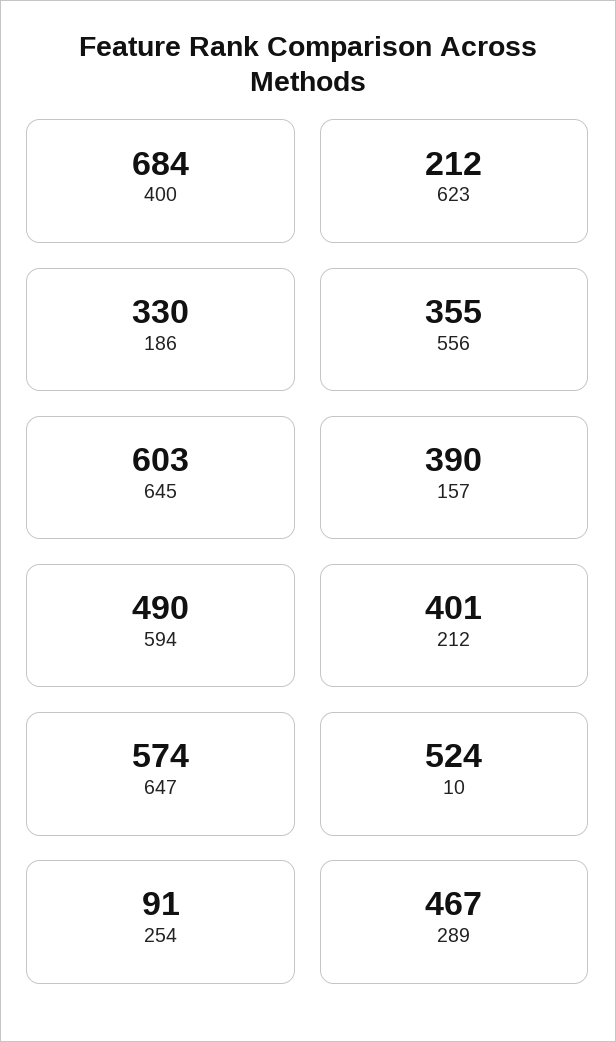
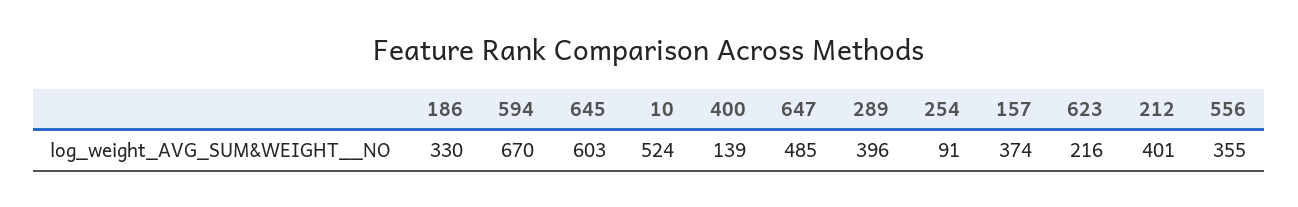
400: 684 -> 139
623: 212 -> 216
157: 390 -> 374
594: 490 -> 670
647: 574 -> 485
289: 467 -> 396

